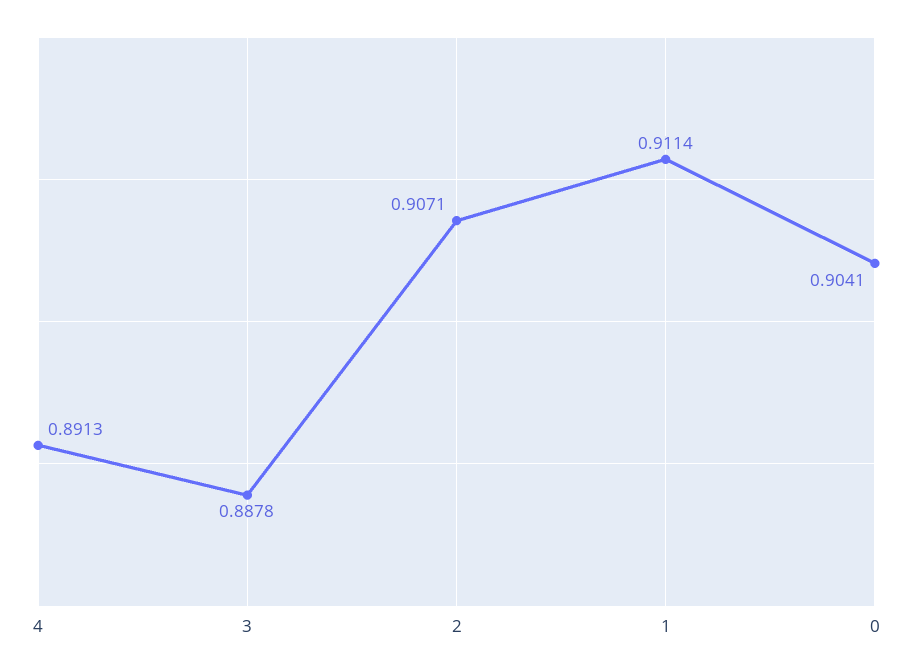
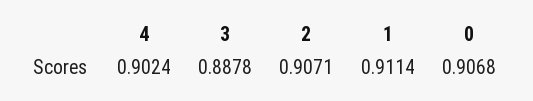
4: 0.8913 -> 0.9024
0: 0.9041 -> 0.9068

